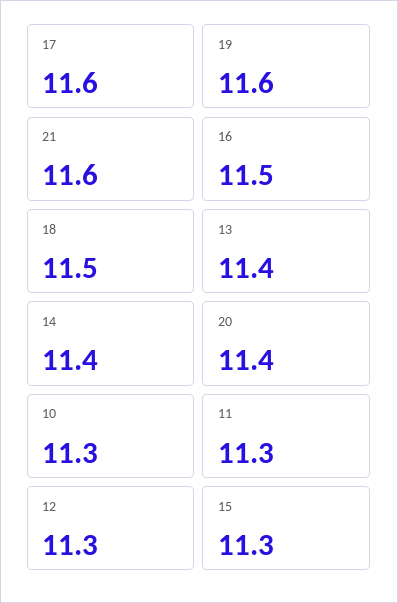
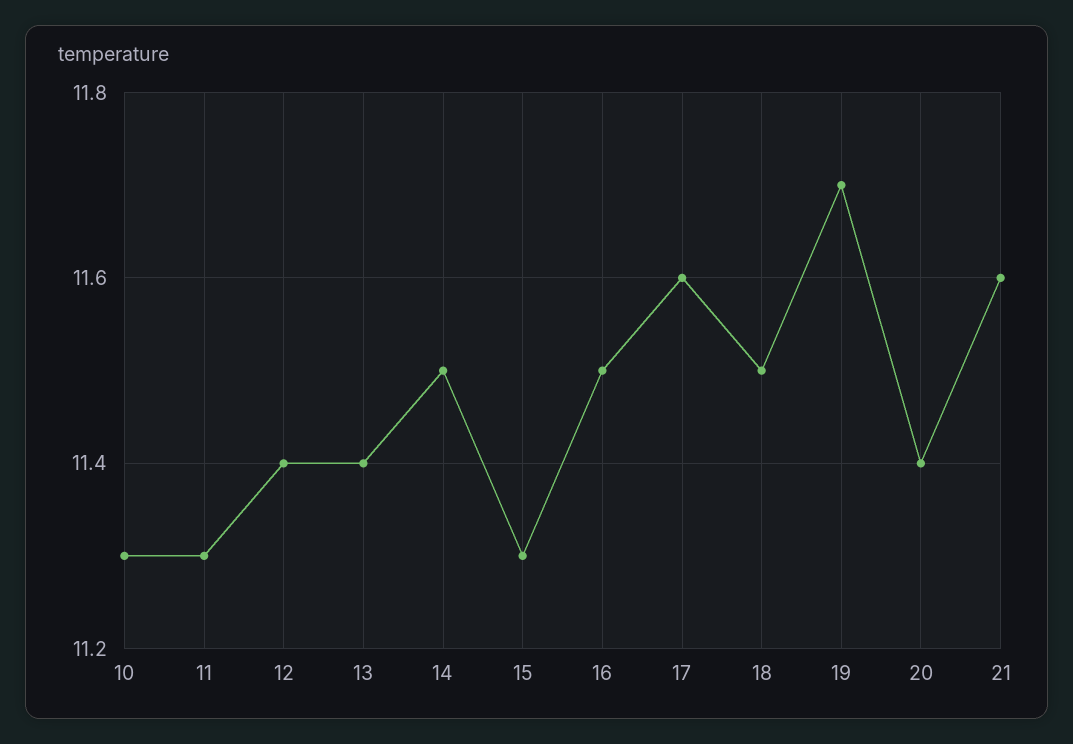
19: 11.6 -> 11.7
14: 11.4 -> 11.5
12: 11.3 -> 11.4

